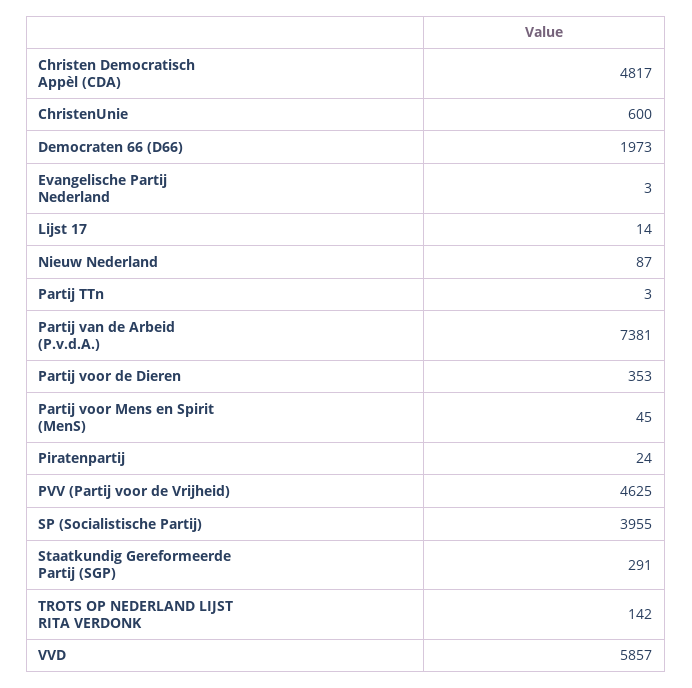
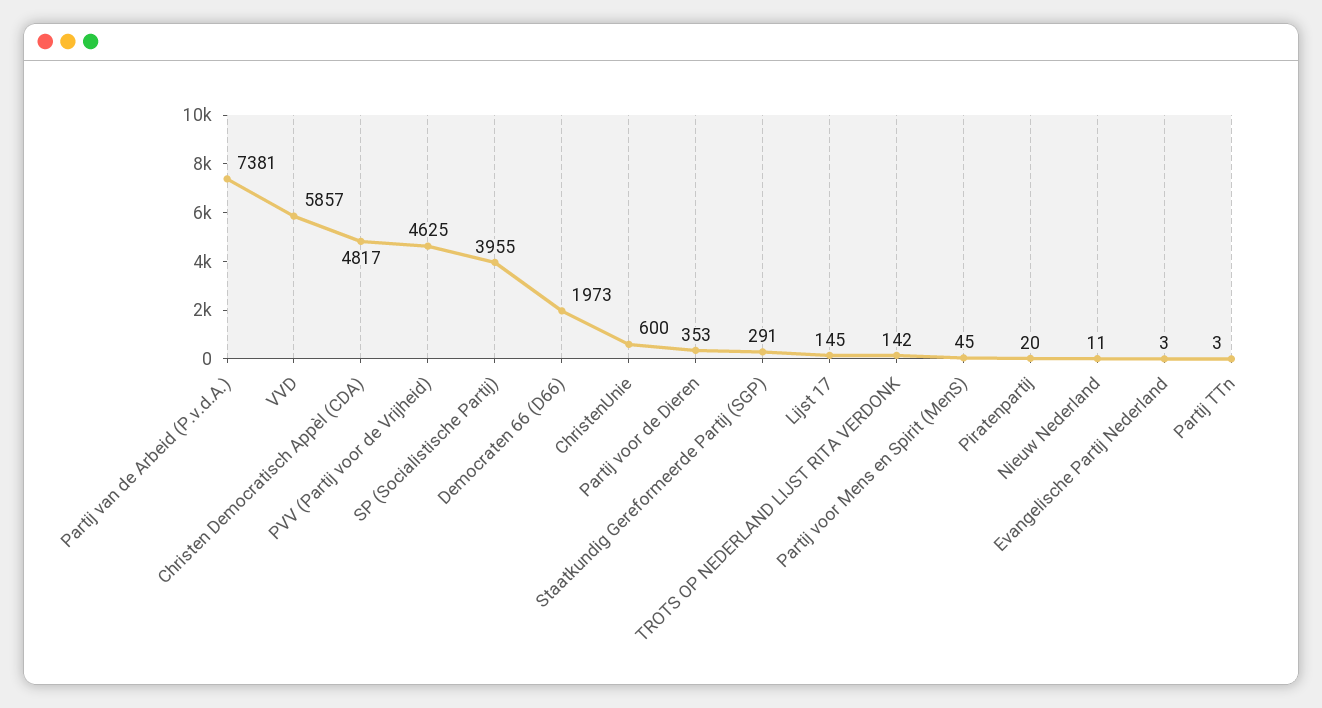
Lijst 17: 14 -> 145
Nieuw Nederland: 87 -> 11
Piratenpartij: 24 -> 20

